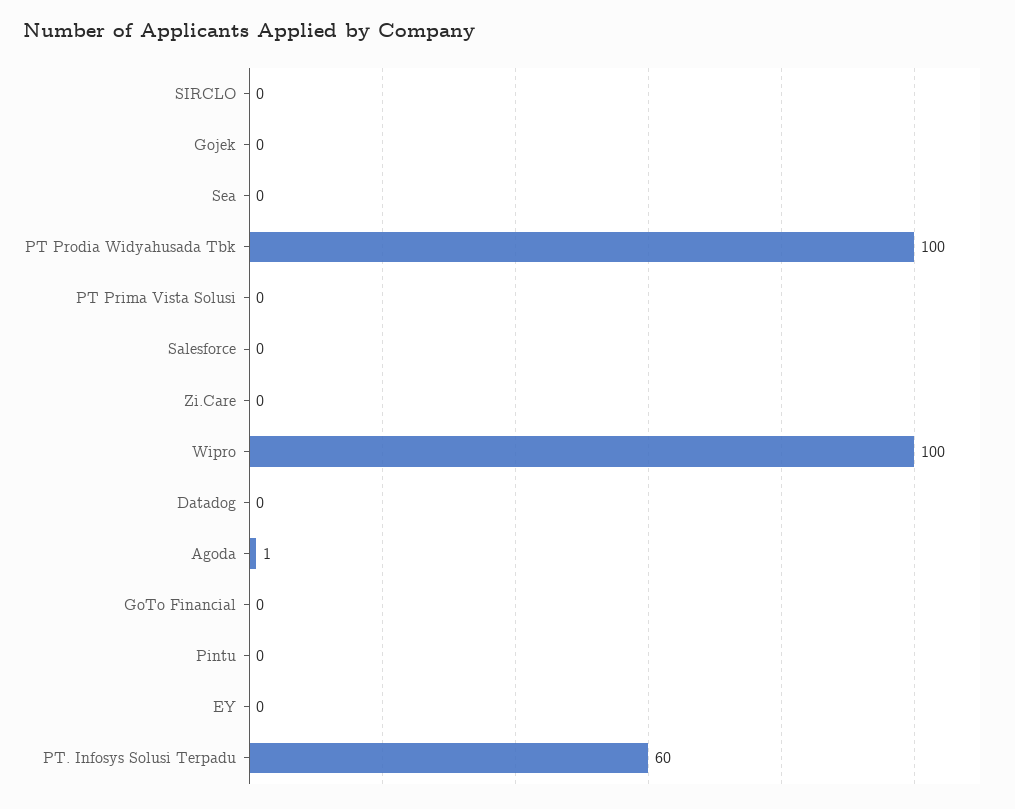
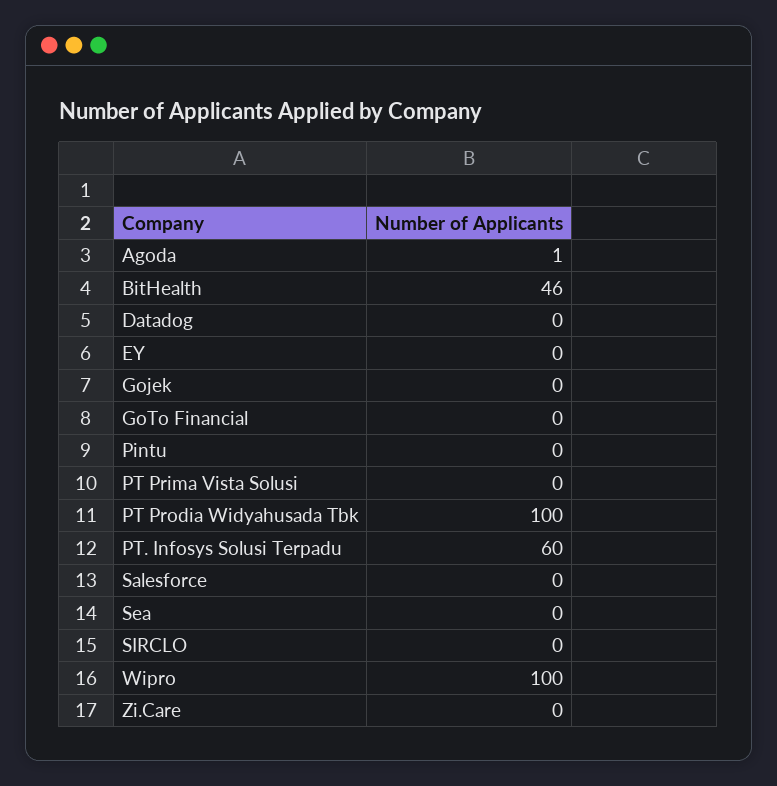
BitHealth: none -> 46

